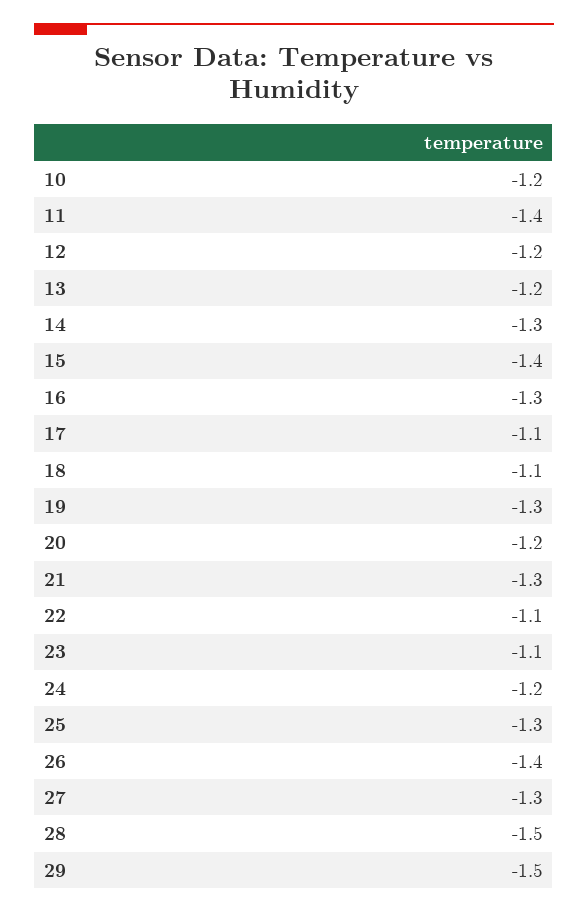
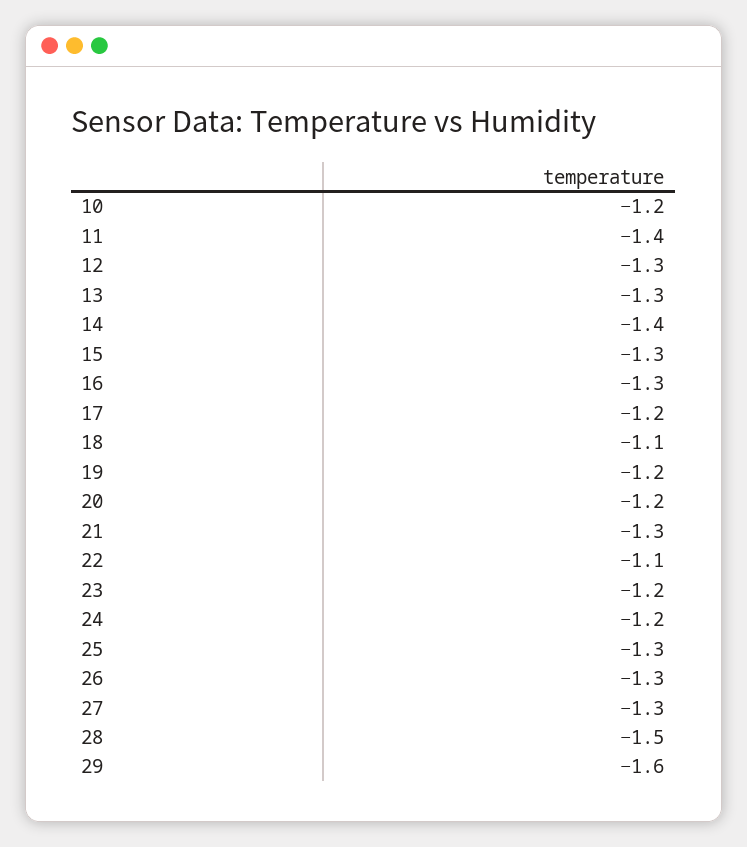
12: -1.2 -> -1.3
13: -1.2 -> -1.3
14: -1.3 -> -1.4
15: -1.4 -> -1.3
17: -1.1 -> -1.2
19: -1.3 -> -1.2
23: -1.1 -> -1.2
26: -1.4 -> -1.3
29: -1.5 -> -1.6

